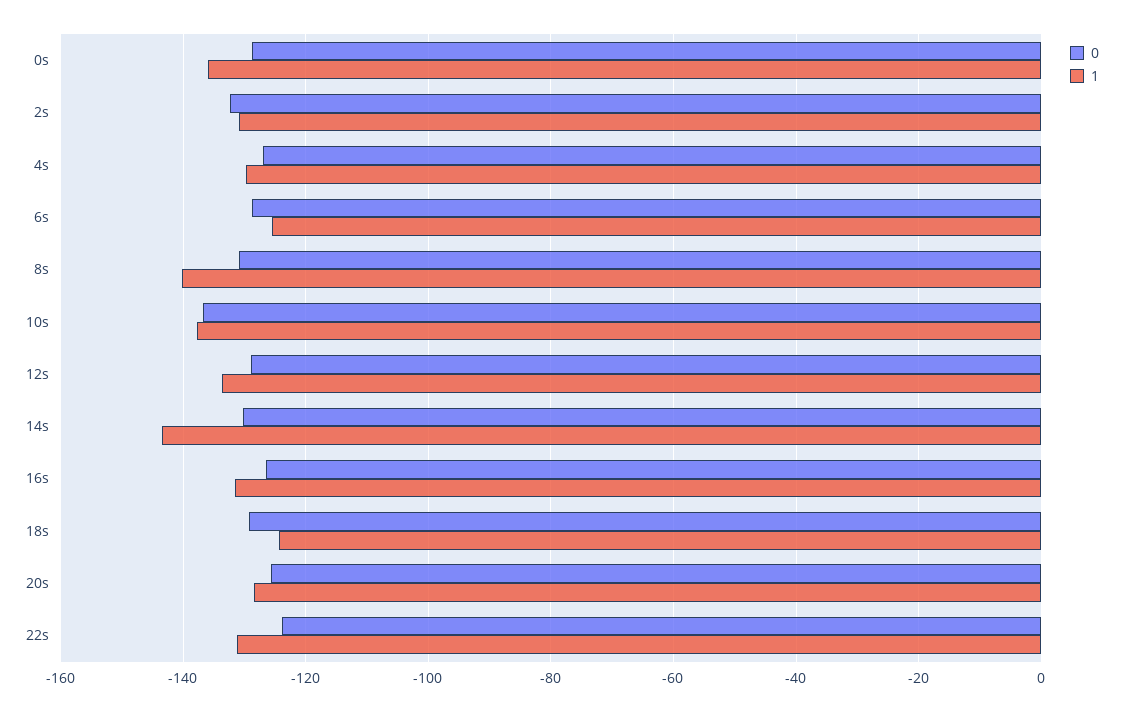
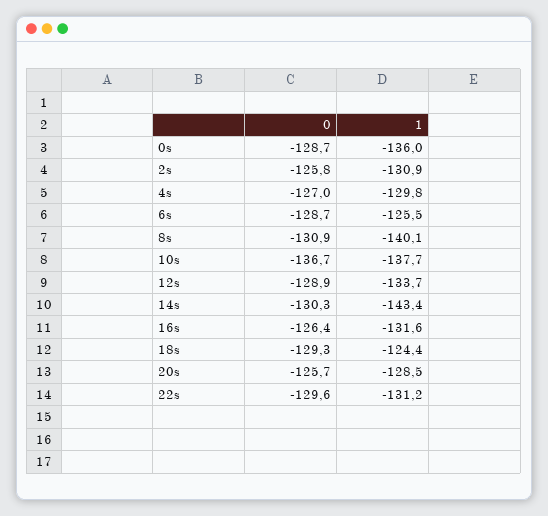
0, 2s: -132 -> -125.8
0, 22s: -124 -> -129.6

